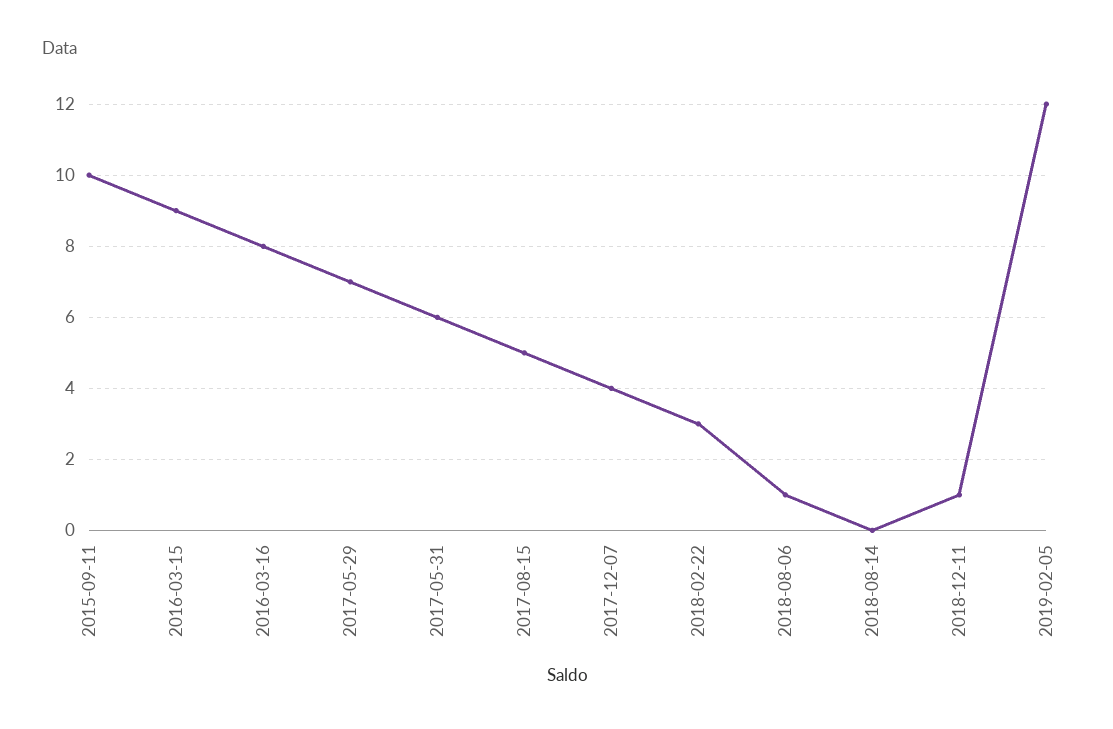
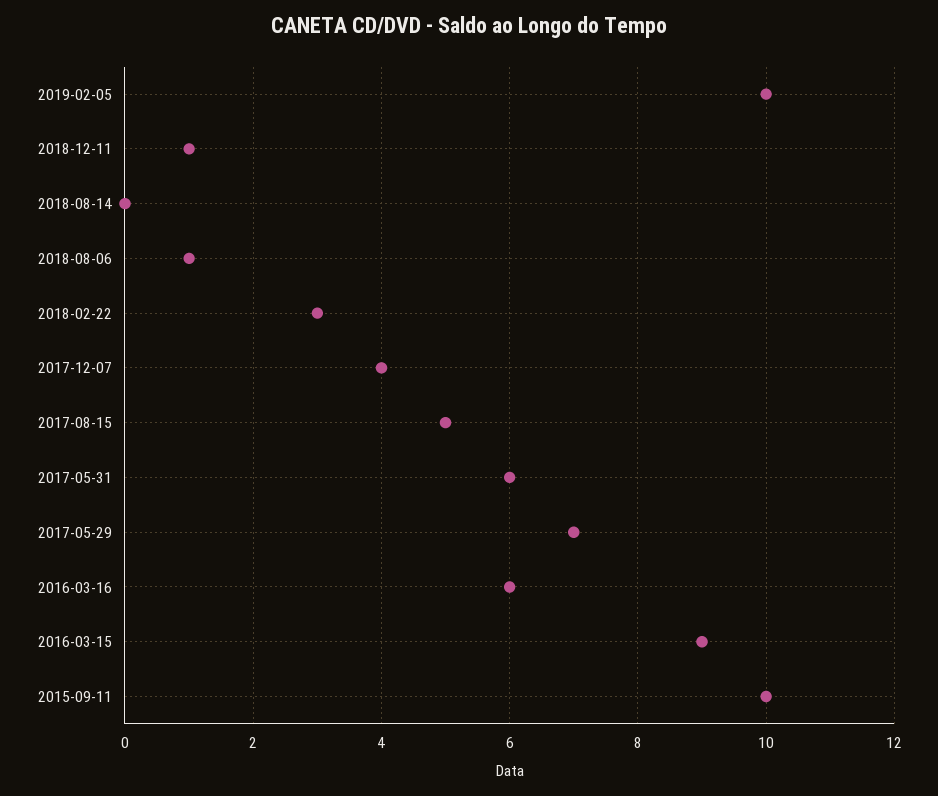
2016-03-16: 8 -> 6
2019-02-05: 12 -> 10

